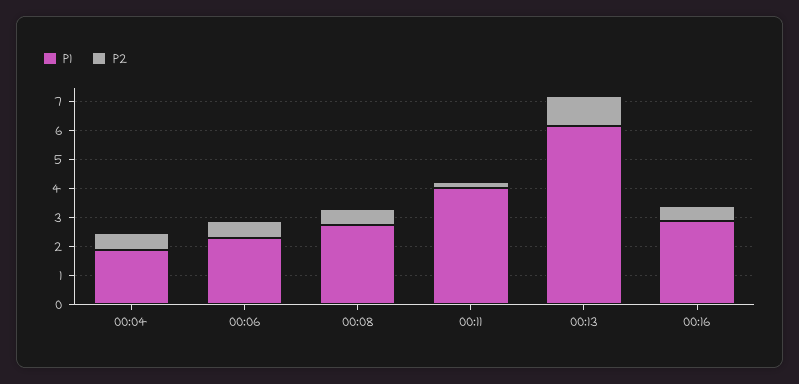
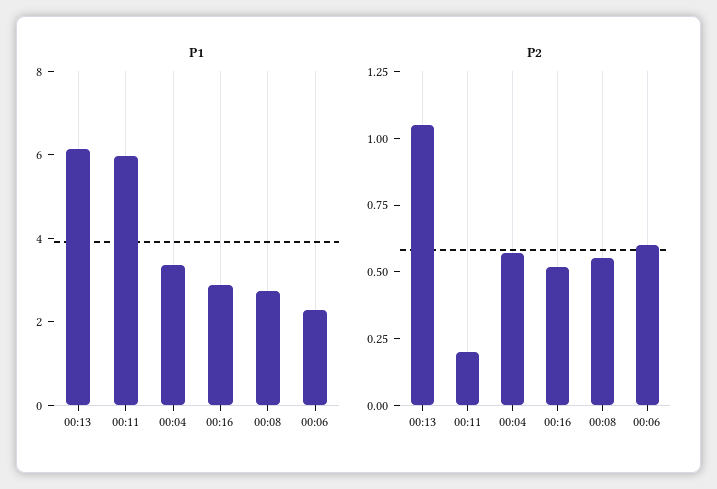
P1, 00:04: 2 -> 3.5
P1, 00:11: 4 -> 6

